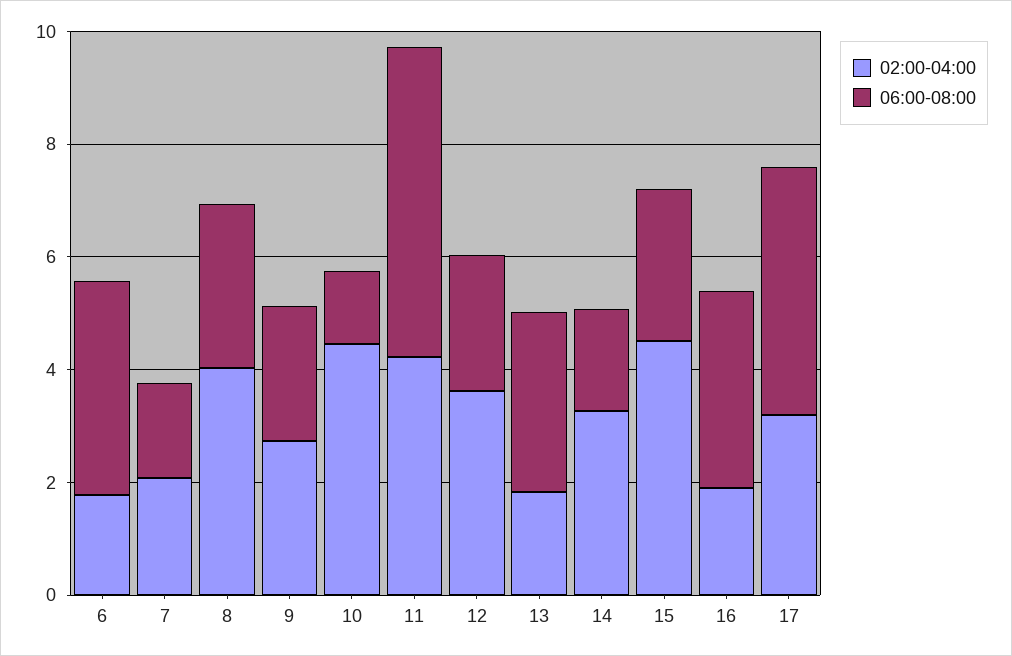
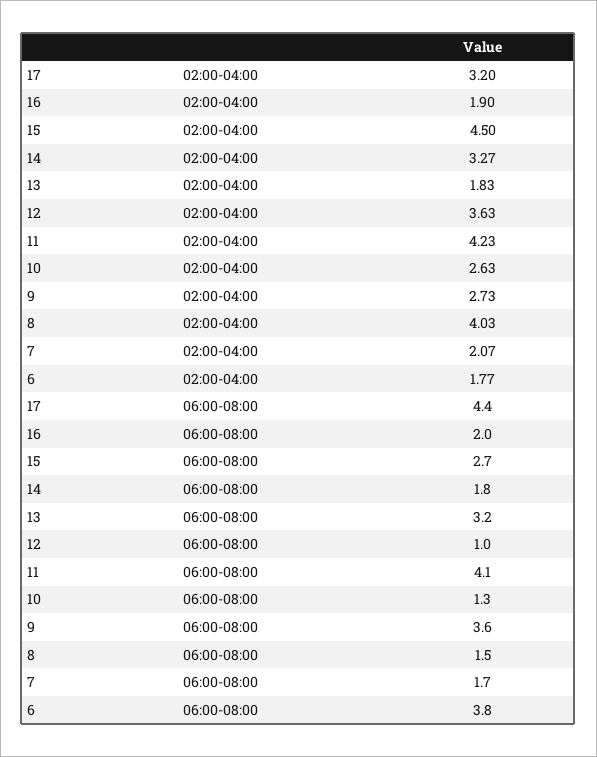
06:00-08:00, 8: 3 -> 1.5
06:00-08:00, 9: 2.5 -> 3.6
02:00-04:00, 10: 4.5 -> 2.63
06:00-08:00, 11: 5.5 -> 4.1
06:00-08:00, 12: 2.5 -> 1
06:00-08:00, 16: 3.5 -> 2

